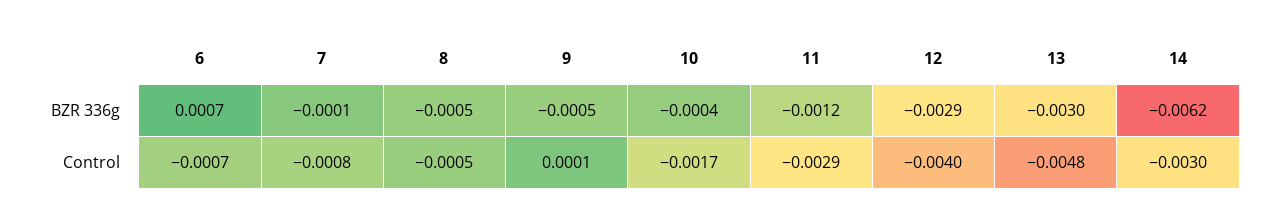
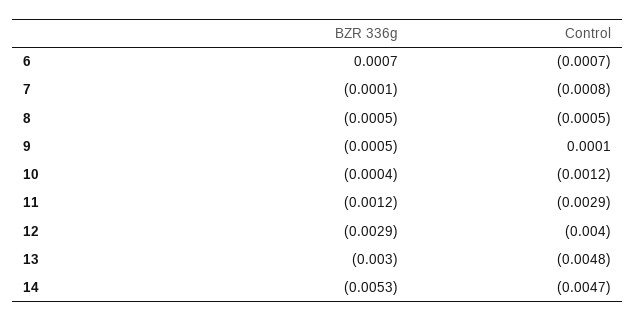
14, BZR 336g: -0.0062 -> -0.0053
10, Control: -0.0017 -> -0.0012
14, Control: -0.003 -> -0.0047

